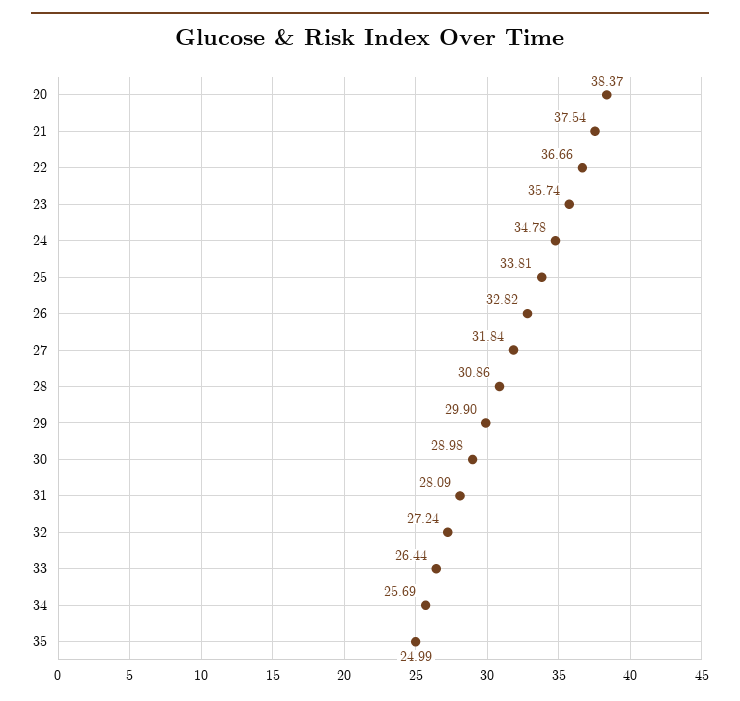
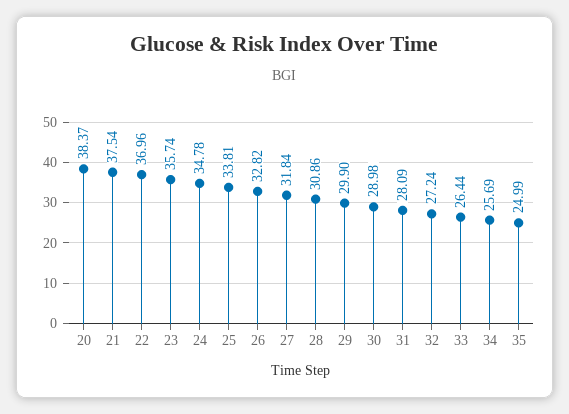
22: 36.66 -> 36.96

